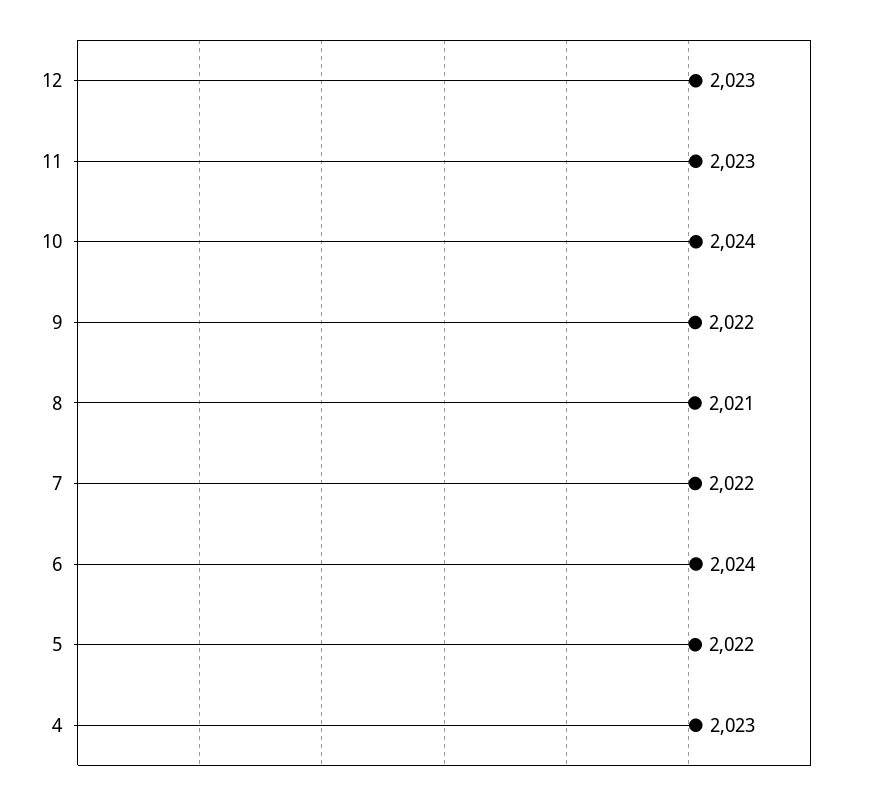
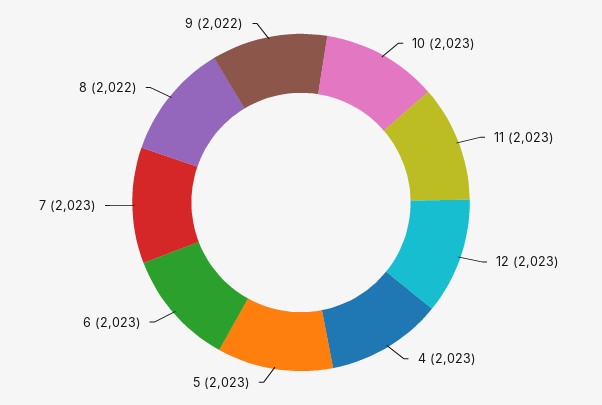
10: 2024 -> 2023
8: 2021 -> 2022
7: 2022 -> 2023
6: 2024 -> 2023
5: 2022 -> 2023

